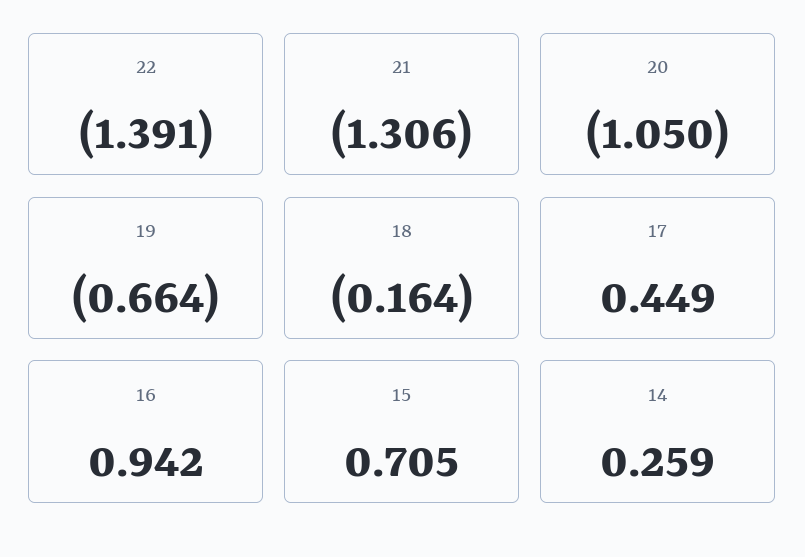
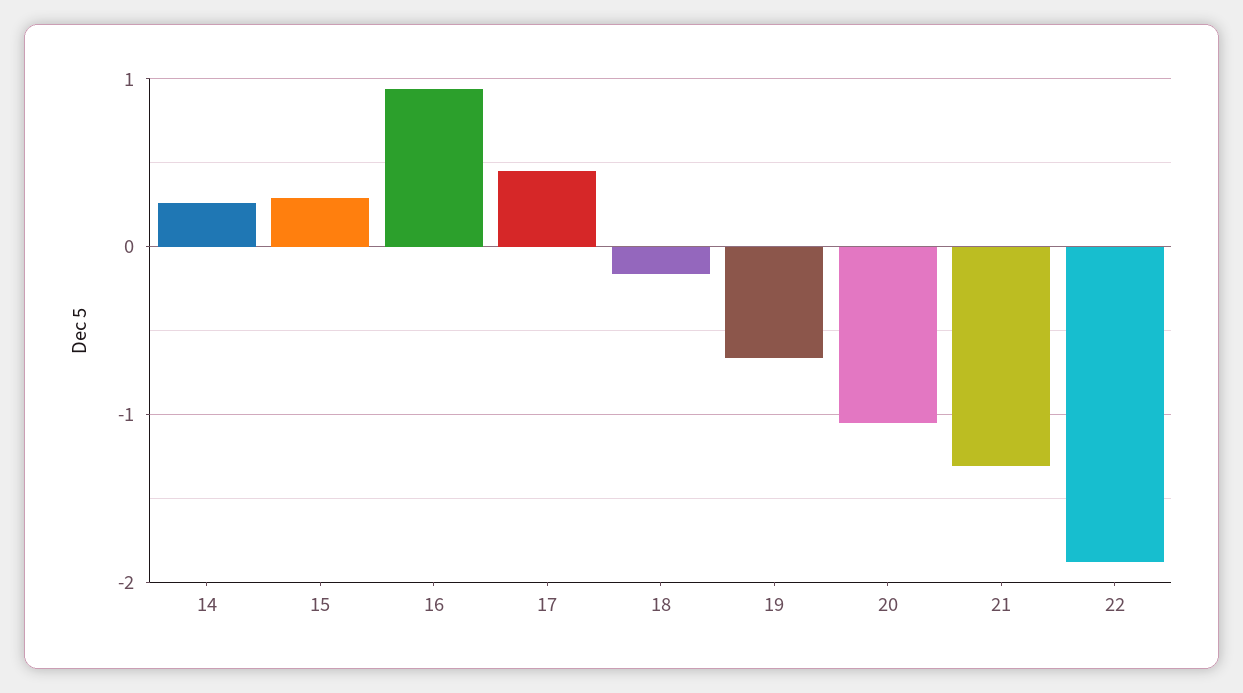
22: -1.391 -> -1.9
15: 0.705 -> 0.3

